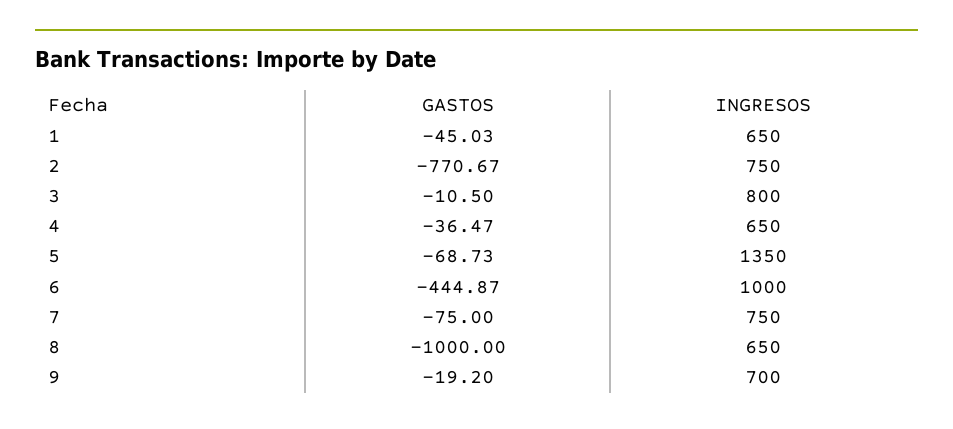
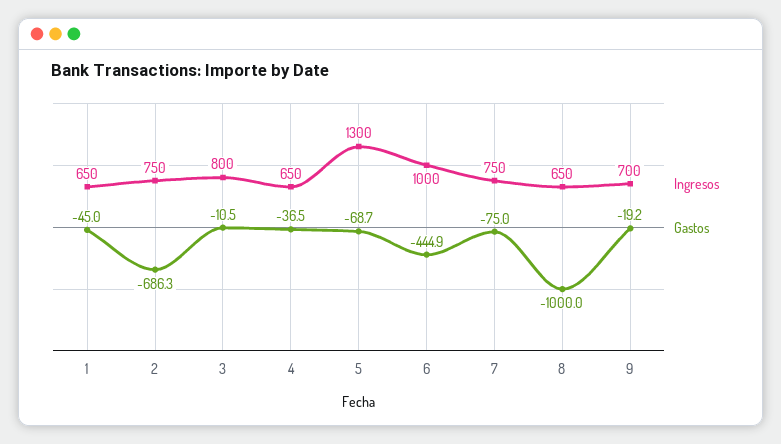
GASTOS, 2: -770.67 -> -686.3
INGRESOS, 5: 1350 -> 1300

